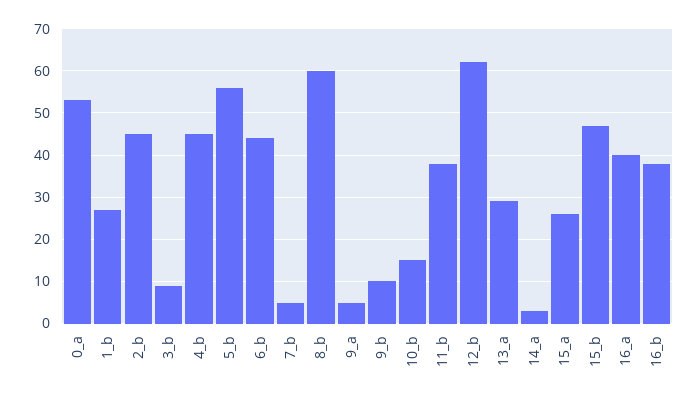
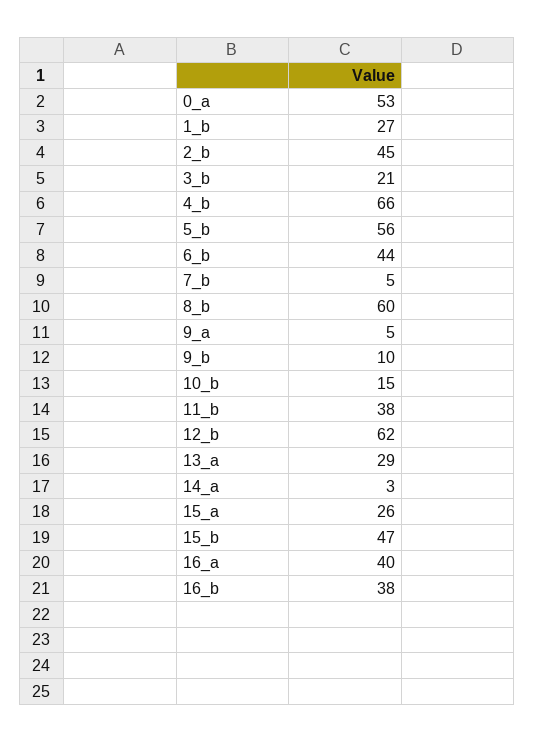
3_b: 10 -> 21
4_b: 45 -> 66

